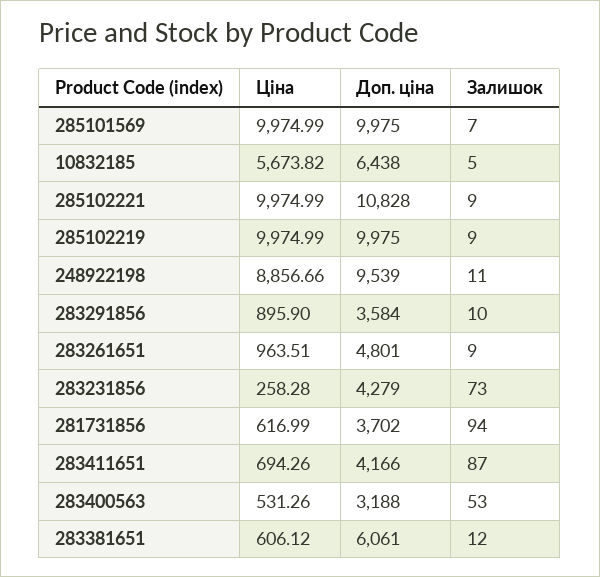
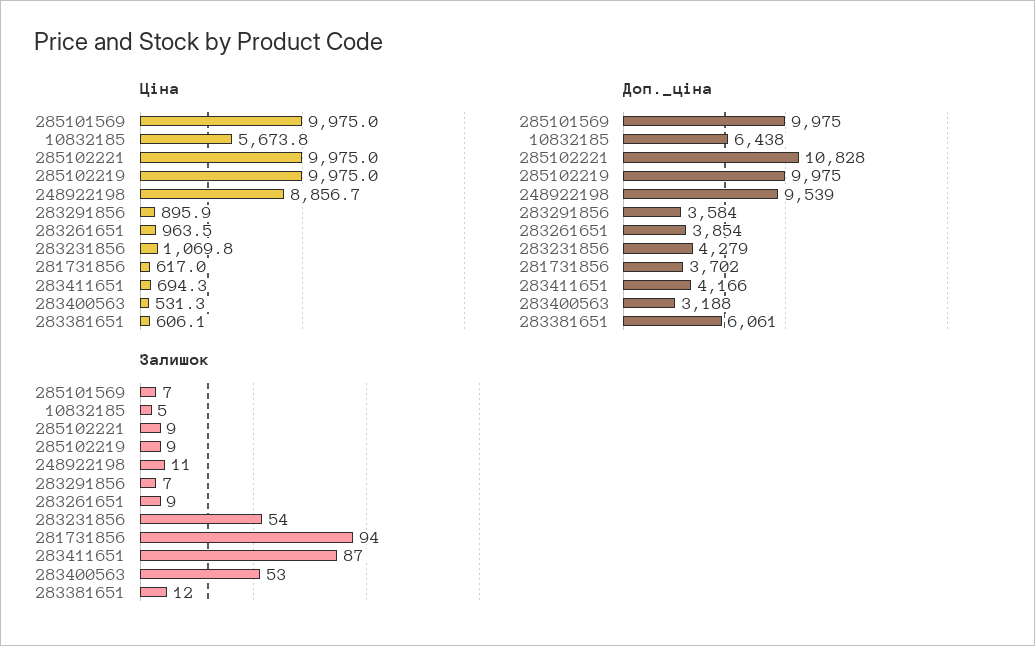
Залишок, 283291856: 10 -> 7
Доп. ціна, 283261651: 4801 -> 3854
Ціна, 283231856: 258.28 -> 1069.8
Залишок, 283231856: 73 -> 54

